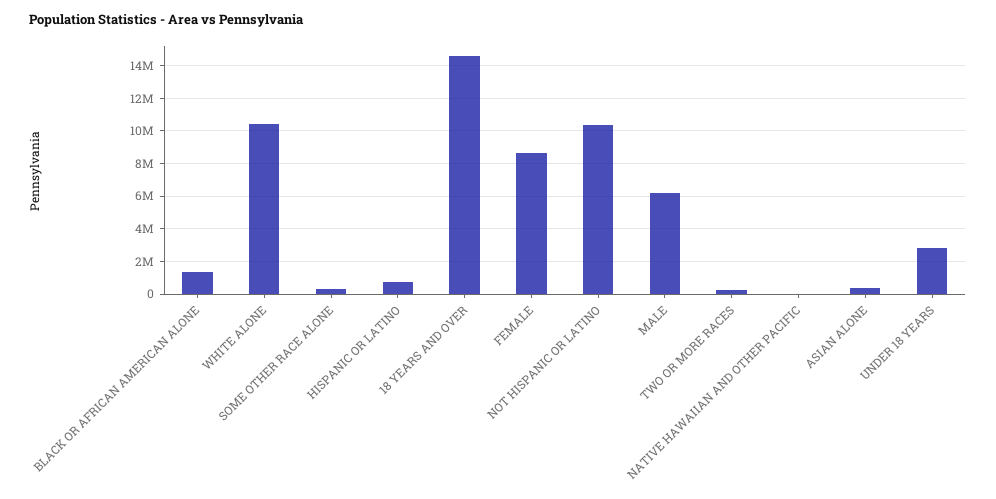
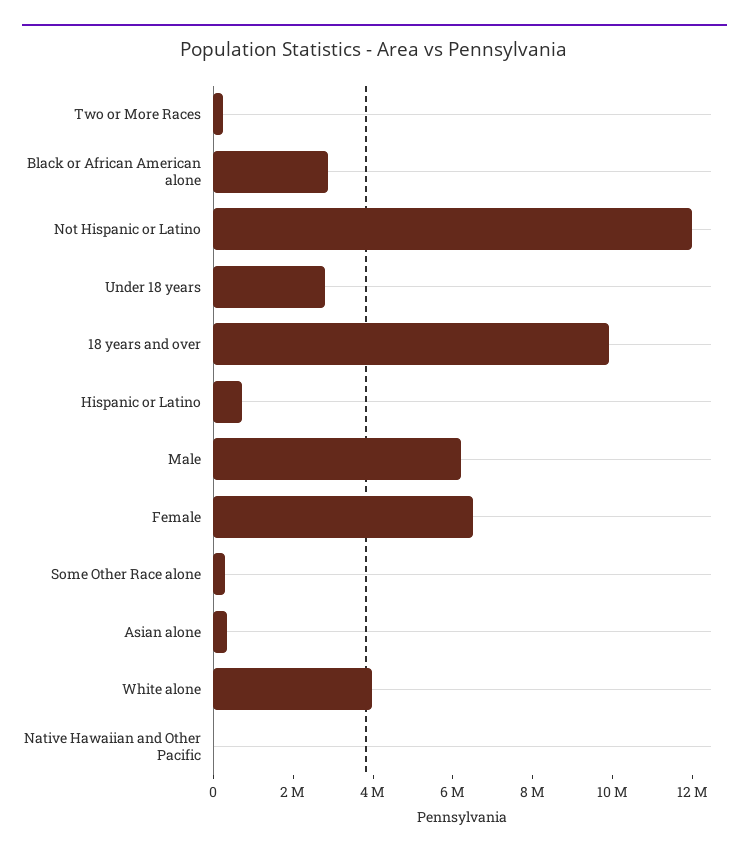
BLACK OR AFRICAN AMERICAN ALONE: 1500000 -> 3000000
WHITE ALONE: 10500000 -> 4000000
18 YEARS AND OVER: 14500000 -> 10000000
FEMALE: 8500000 -> 6500000
NOT HISPANIC OR LATINO: 10500000 -> 12000000

